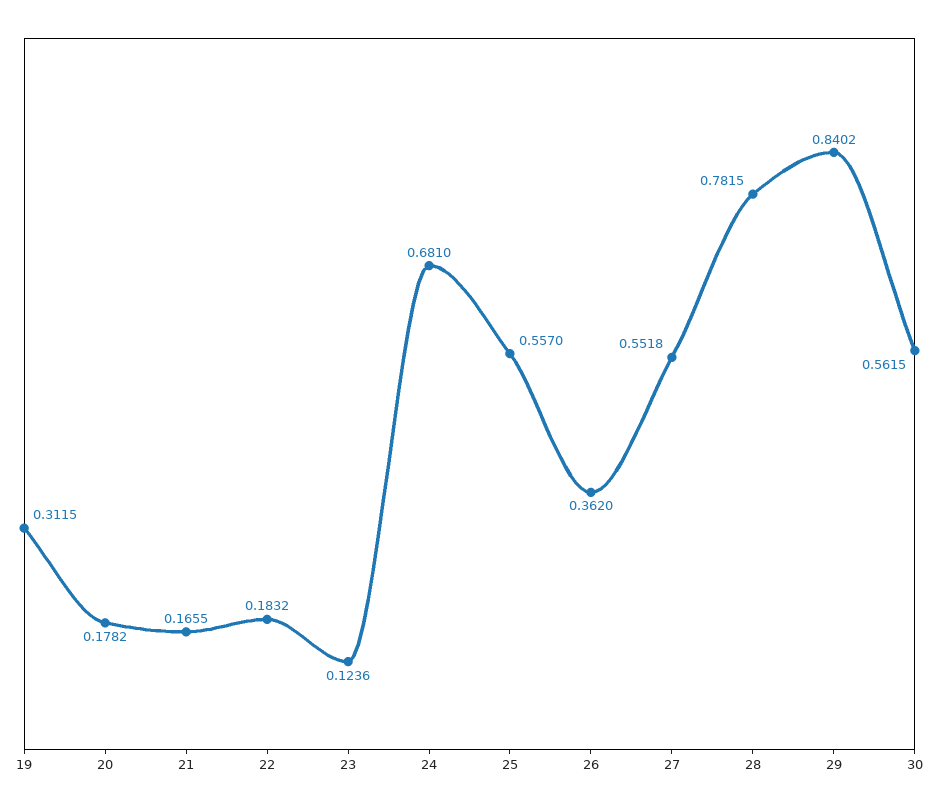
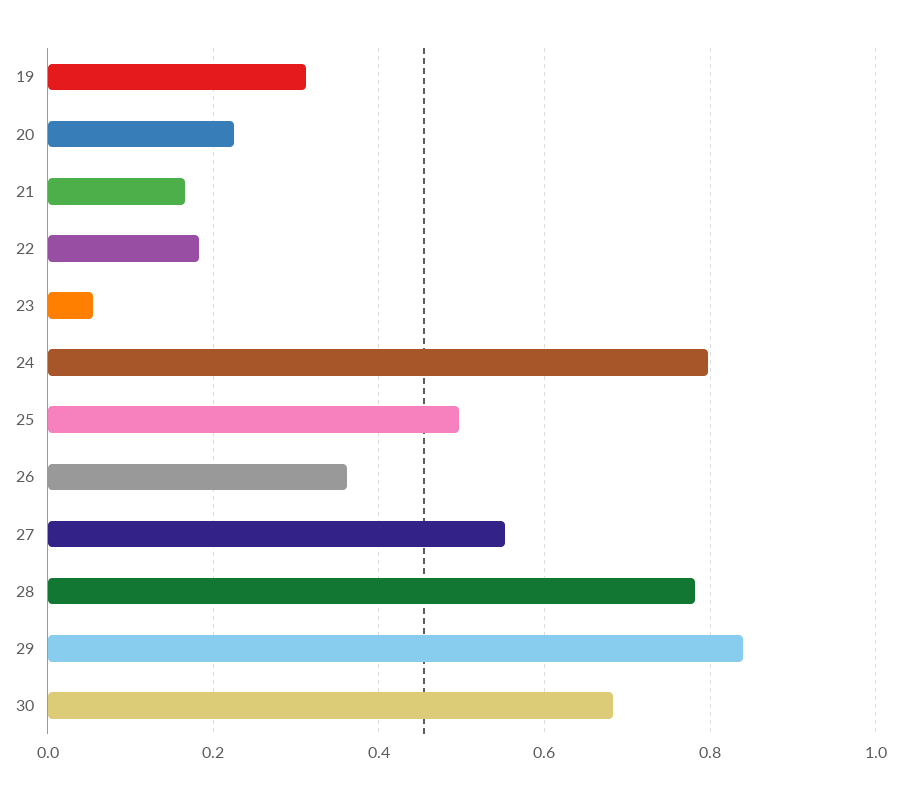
20: 0.1782 -> 0.22
23: 0.1236 -> 0.06
24: 0.681 -> 0.8
25: 0.557 -> 0.5
30: 0.5615 -> 0.68

